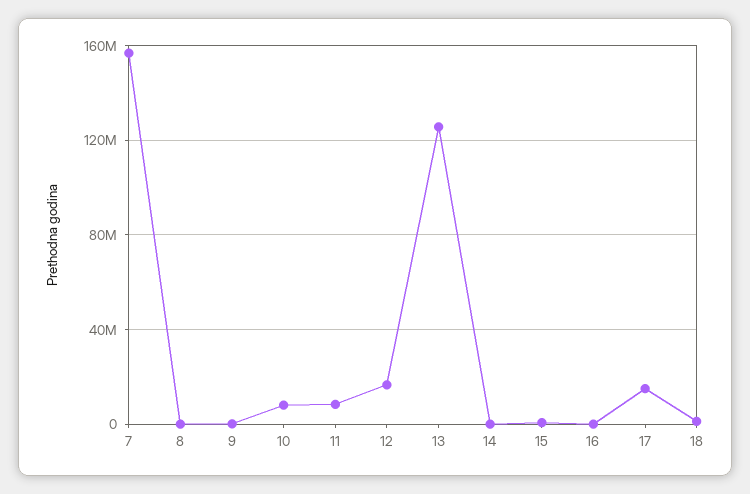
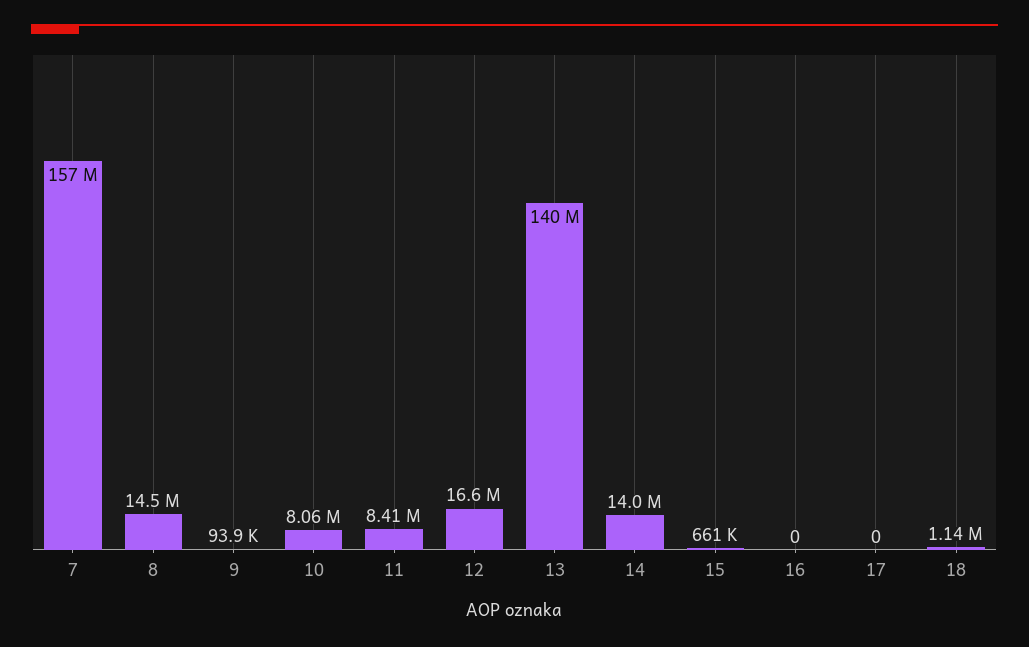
8: 0 -> 14500000
13: 125000000 -> 140000000
14: 0 -> 14000000
17: 15000000 -> 0

